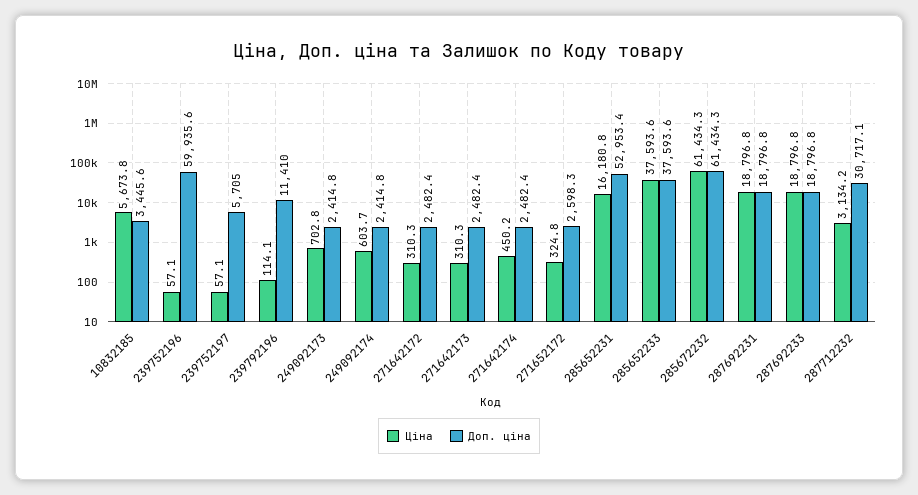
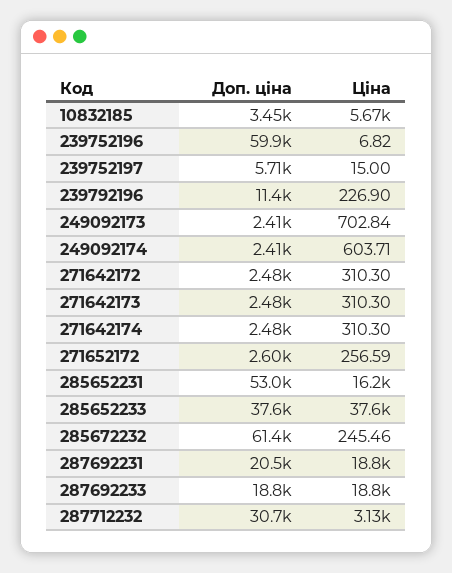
Ціна, 239752196: 57.1 -> 6.82
Ціна, 239752197: 57.1 -> 15
Ціна, 239792196: 114.1 -> 226.9
Ціна, 271642174: 450.2 -> 310.3
Ціна, 271652172: 324.8 -> 256.59
Ціна, 285672232: 61434.3 -> 245.46
Доп. ціна, 287692231: 18796.8 -> 20500

